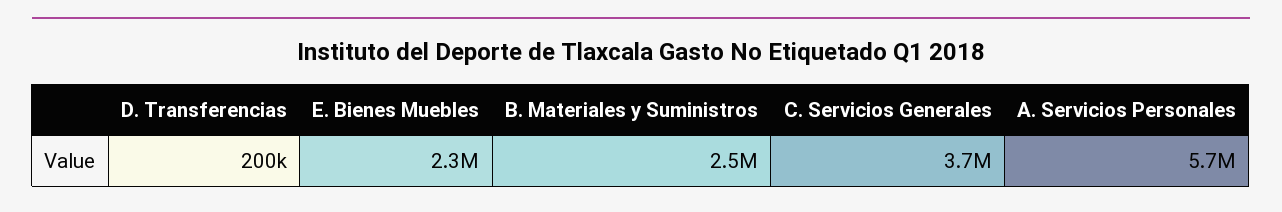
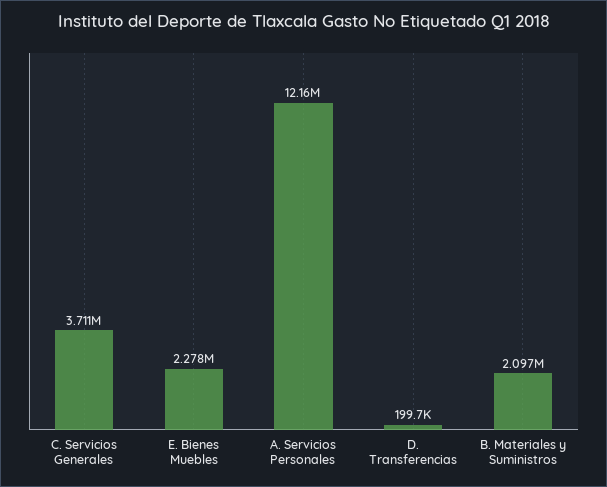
B. Materiales y Suministros: 2500000 -> 2097000
A. Servicios Personales: 5700000 -> 12160000

